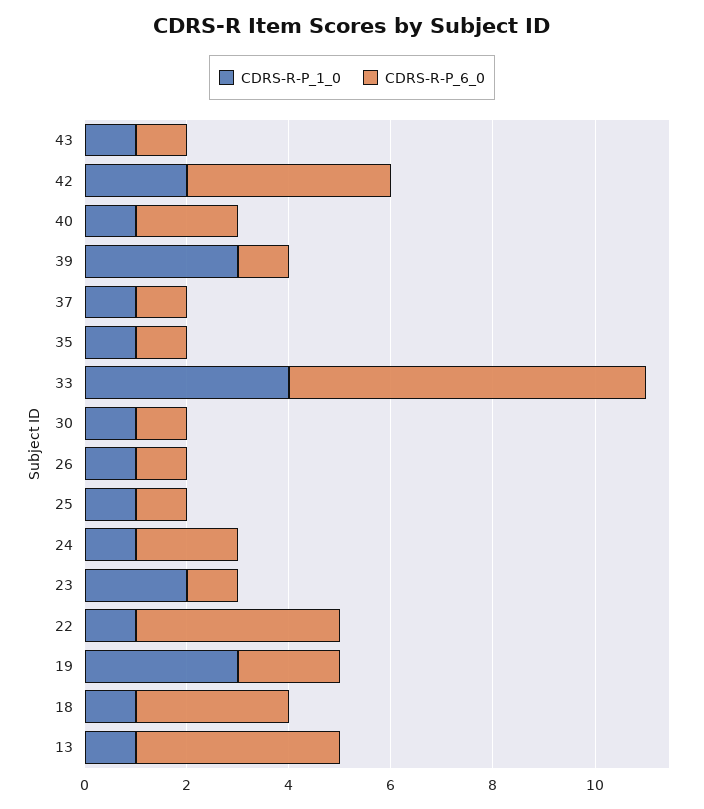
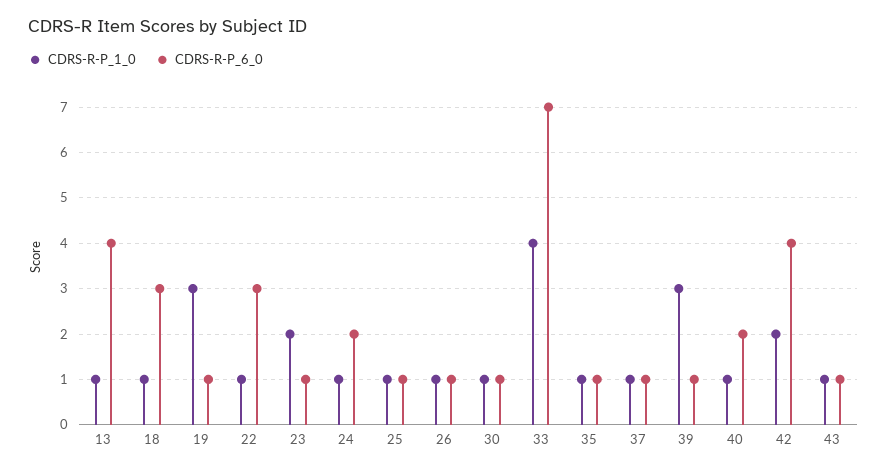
CDRS-R-P_6_0, 22: 4 -> 3
CDRS-R-P_6_0, 19: 2 -> 1

